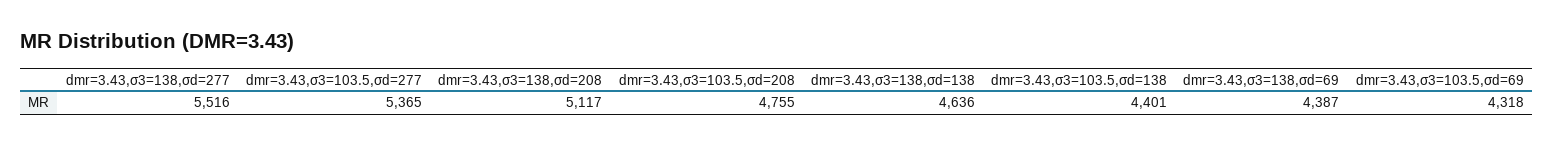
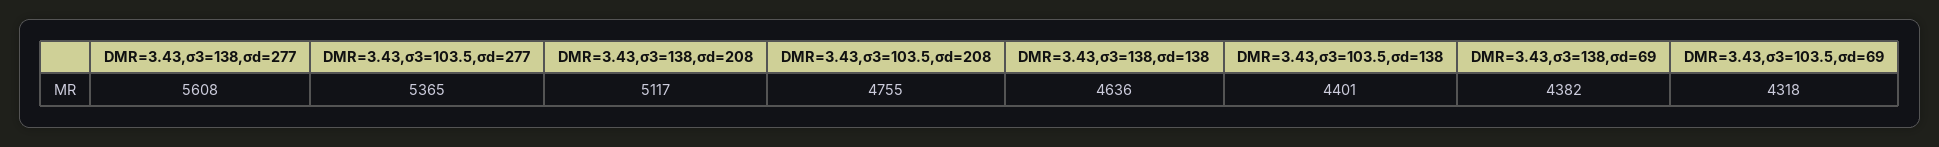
dmr=3.43,σ3=138,σd=277: 5516 -> 5608
dmr=3.43,σ3=138,σd=69: 4387 -> 4382

